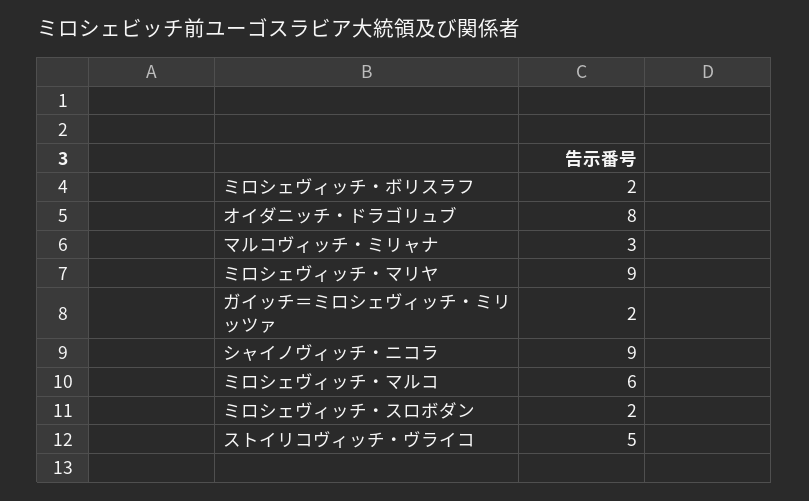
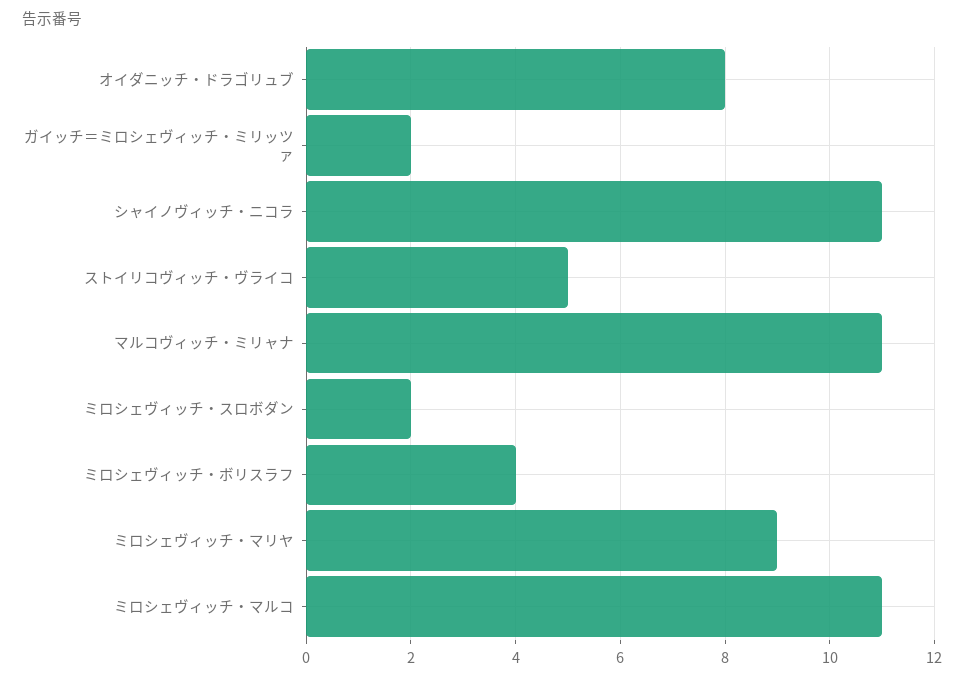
ミロシェヴィッチ・ボリスラフ: 2 -> 4
マルコヴィッチ・ミリャナ: 3 -> 11
シャイノヴィッチ・ニコラ: 9 -> 11
ミロシェヴィッチ・マルコ: 6 -> 11

